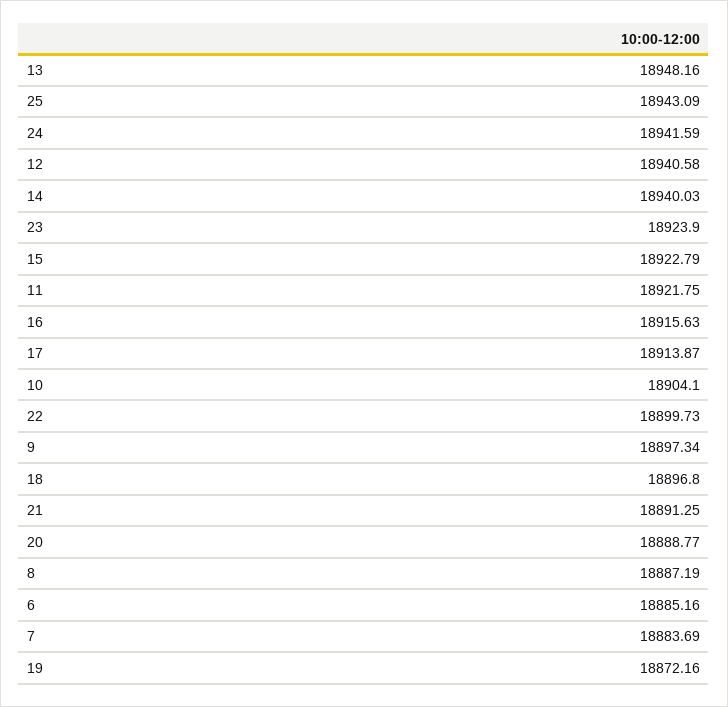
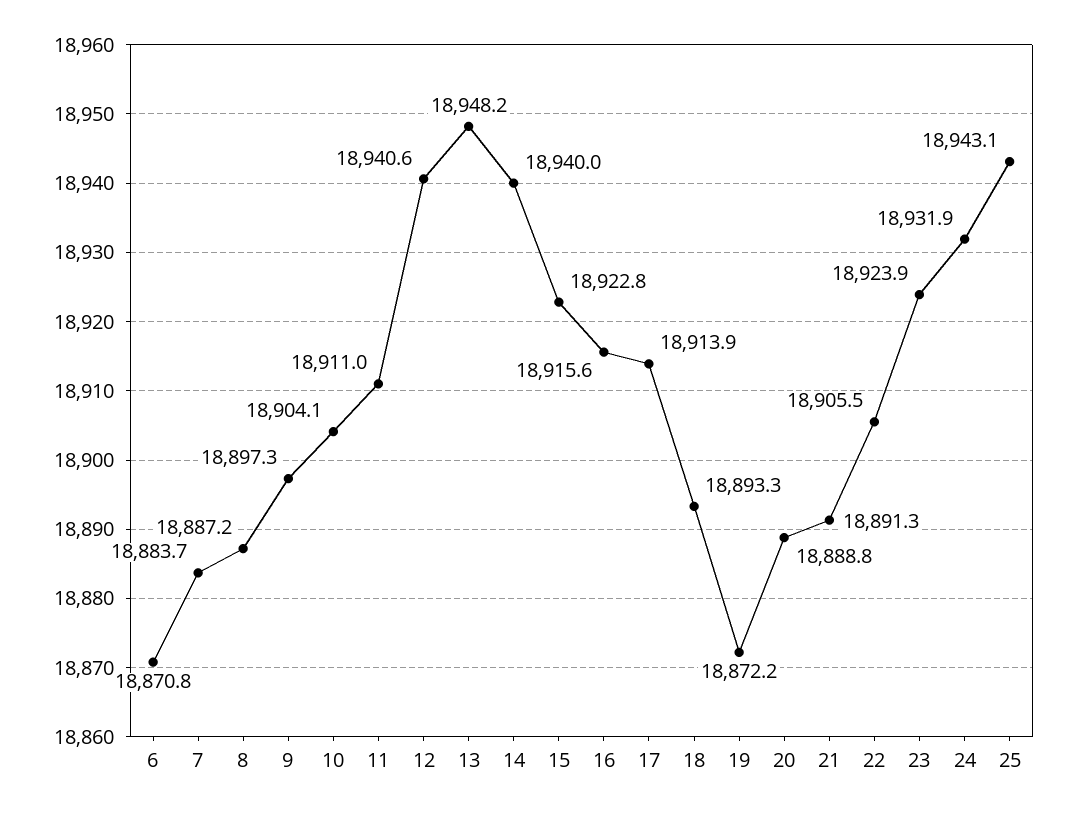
24: 18941.59 -> 18931.9
11: 18921.75 -> 18911
22: 18899.73 -> 18905.5
18: 18896.8 -> 18893.3
6: 18885.16 -> 18870.8

